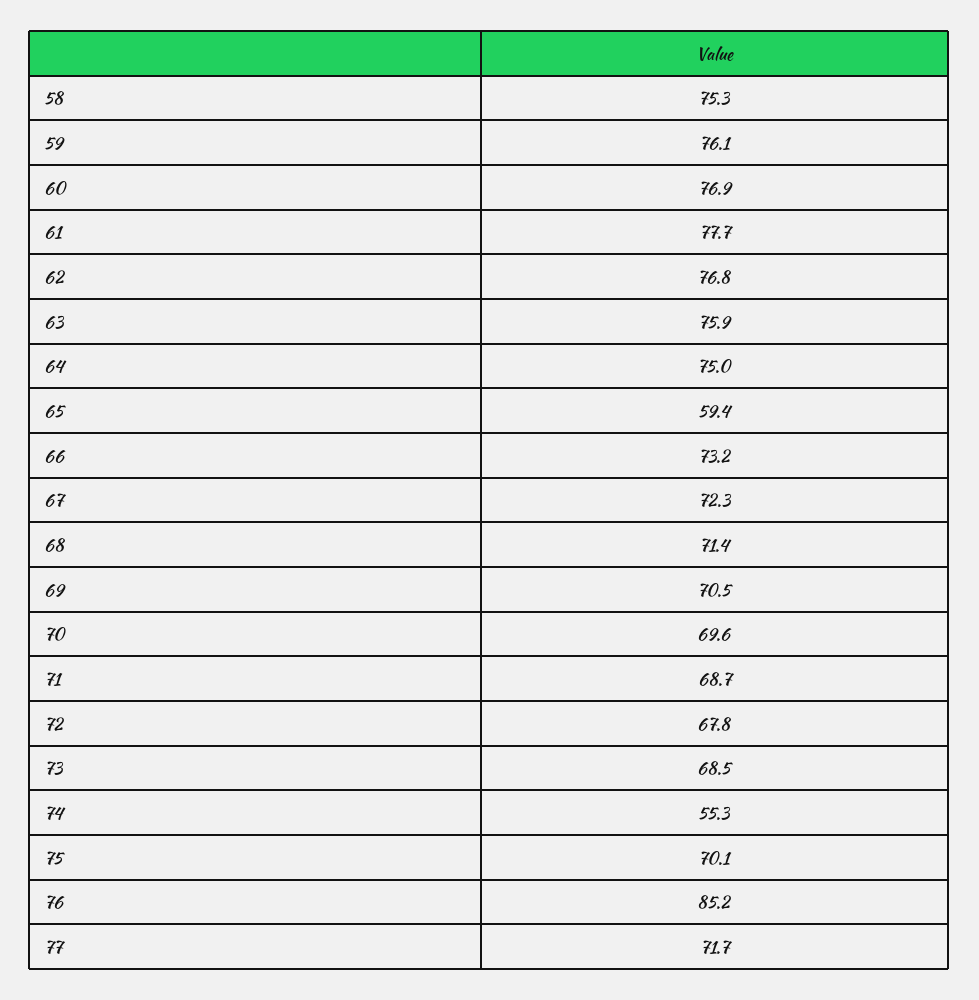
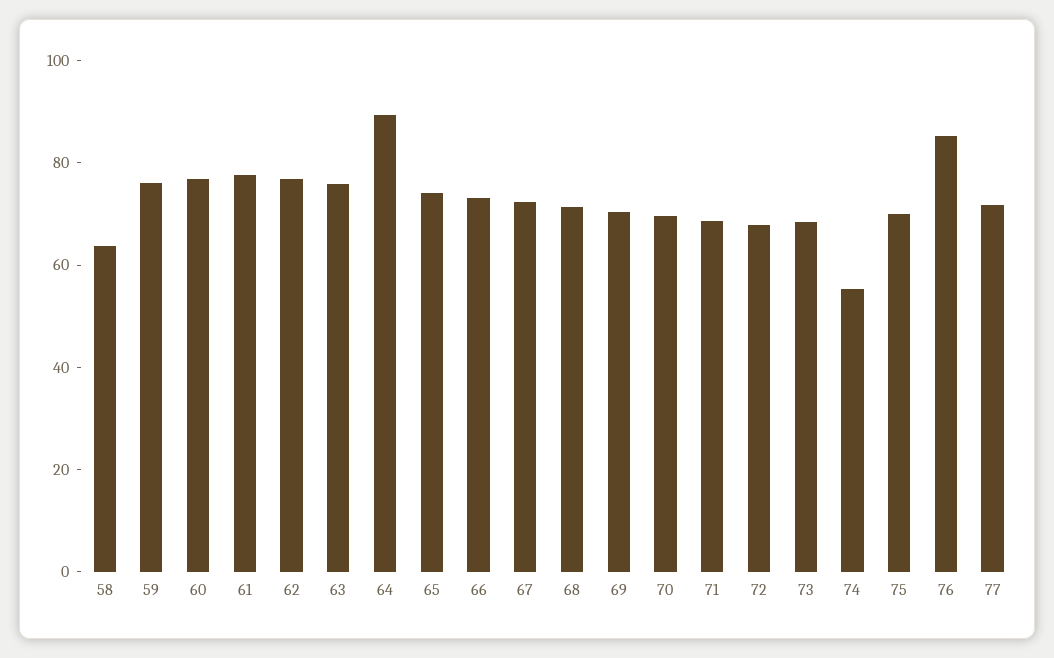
58: 75.3 -> 65
64: 75 -> 90
65: 59.4 -> 75

